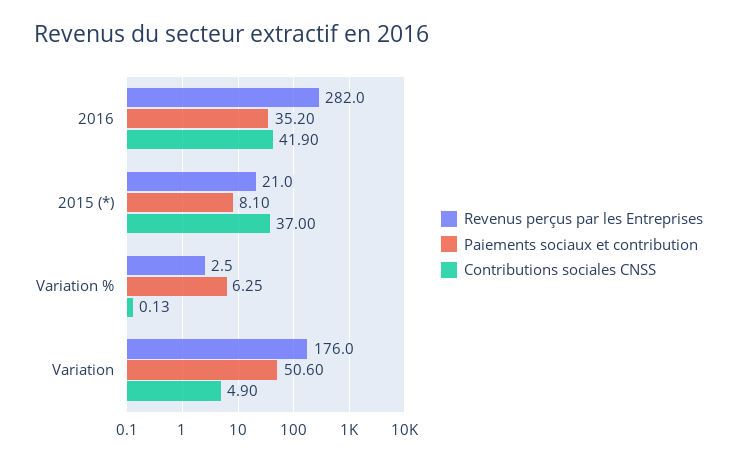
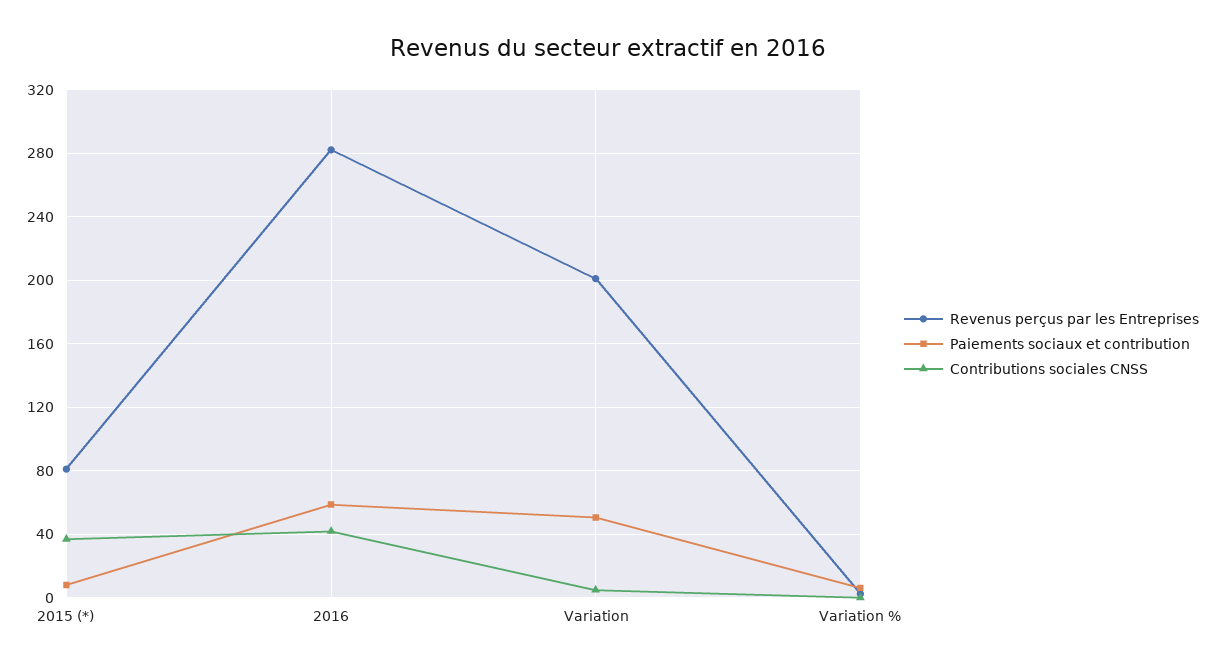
Paiements sociaux et contribution, 2016: 35.2 -> 60
Revenus perçus par les Entreprises, 2015 (*): 21 -> 80
Revenus perçus par les Entreprises, Variation: 176 -> 200

